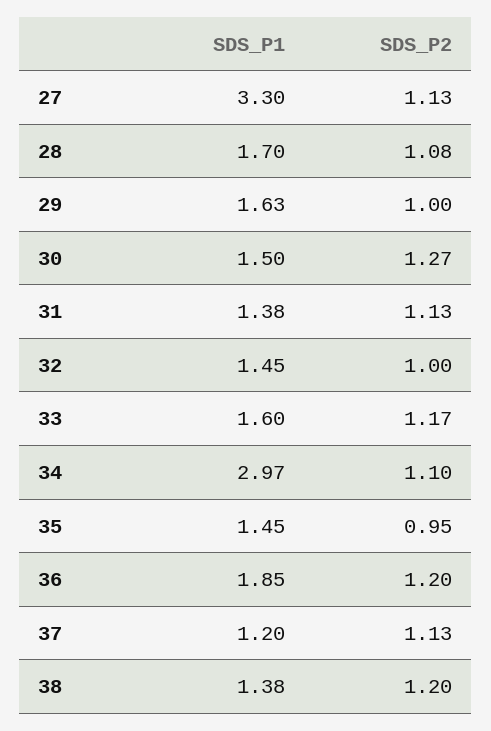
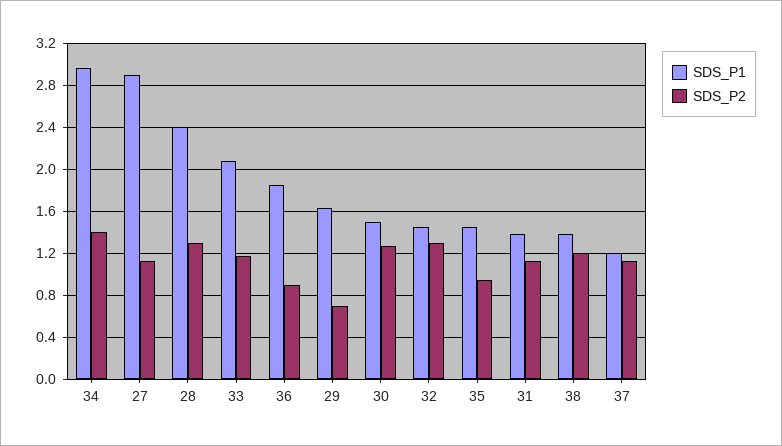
SDS_P1, 27: 3.3 -> 2.9
SDS_P1, 28: 1.7 -> 2.4
SDS_P2, 28: 1.08 -> 1.3
SDS_P2, 29: 1 -> 0.7
SDS_P2, 32: 1 -> 1.3
SDS_P1, 33: 1.6 -> 2.1
SDS_P2, 34: 1.1 -> 1.4
SDS_P2, 36: 1.2 -> 0.9

